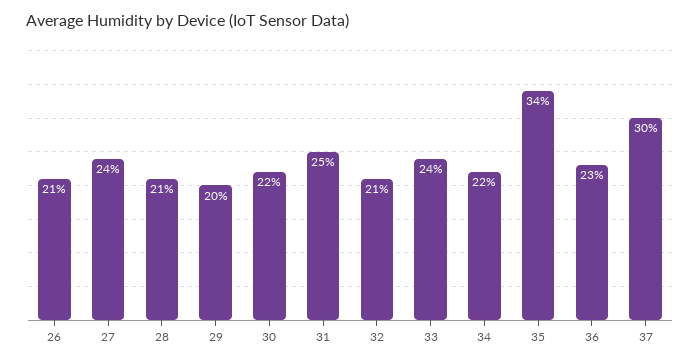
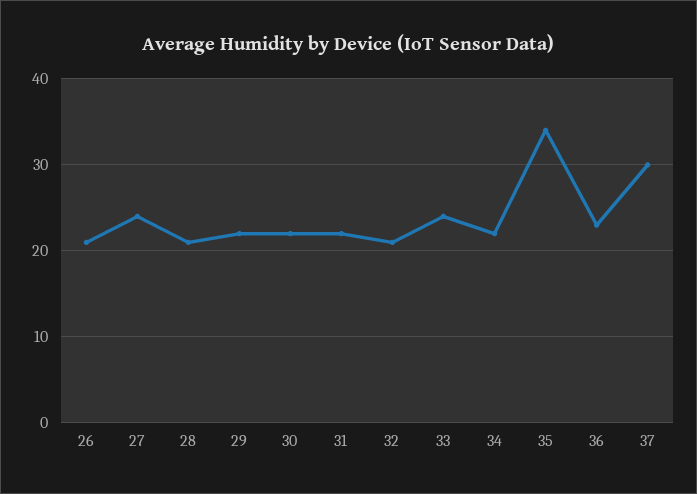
29: 20 -> 22
31: 25 -> 22

